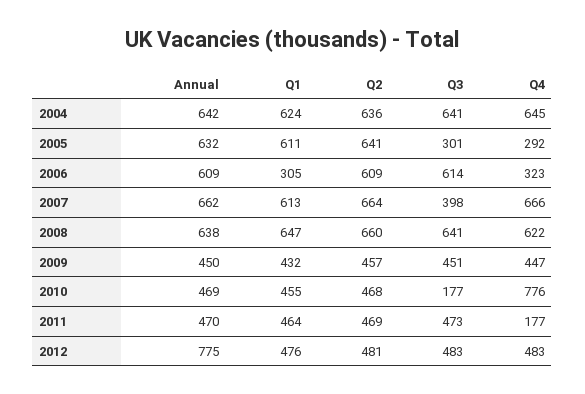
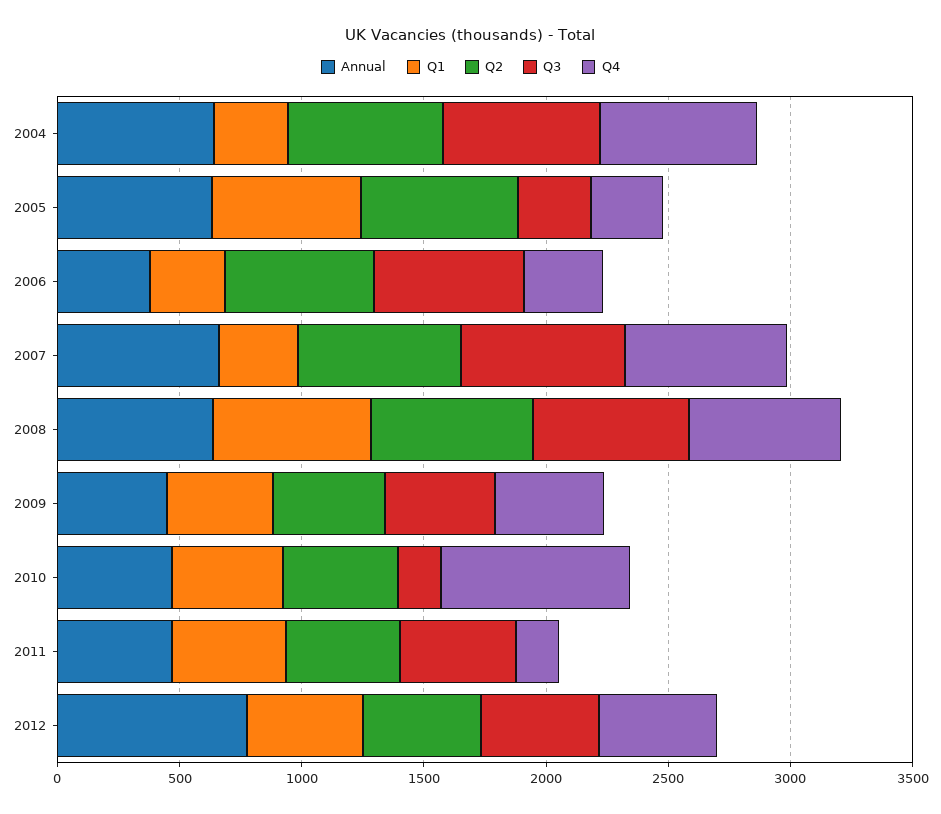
Q1, 2004: 624 -> 300
Annual, 2006: 609 -> 400
Q1, 2007: 613 -> 300
Q3, 2007: 398 -> 700

